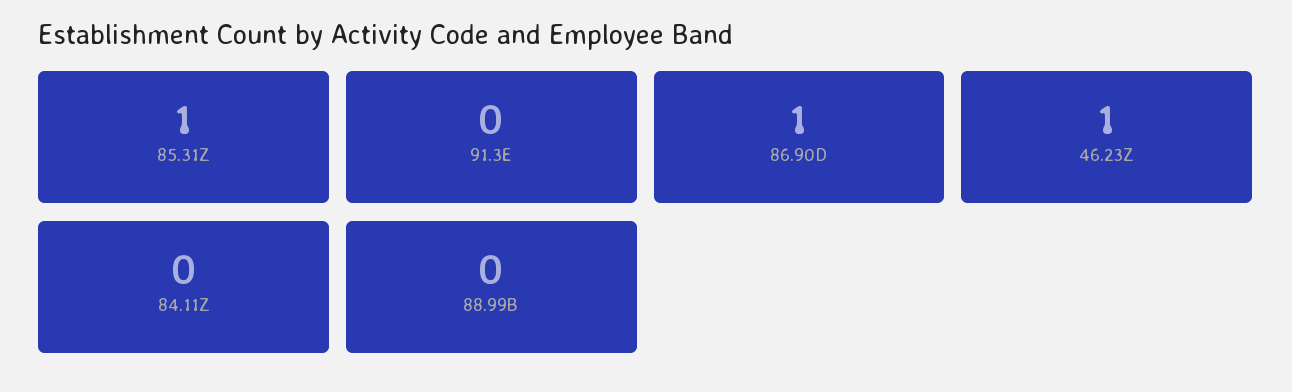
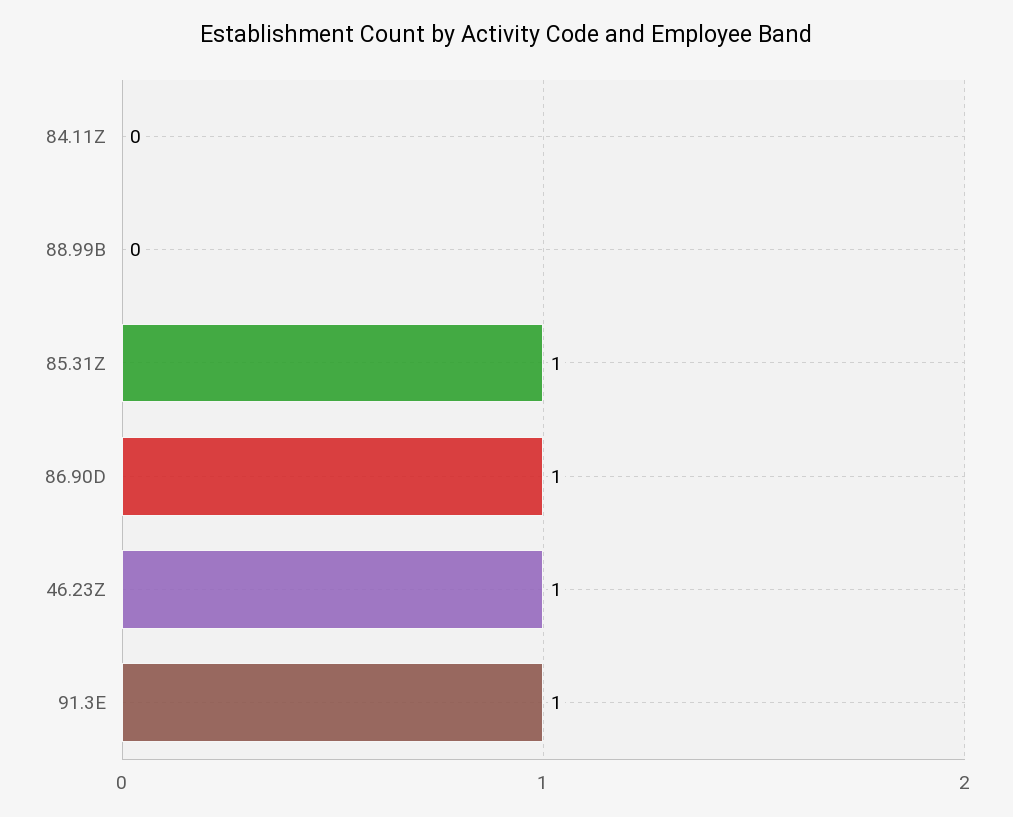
91.3E: 0 -> 1

